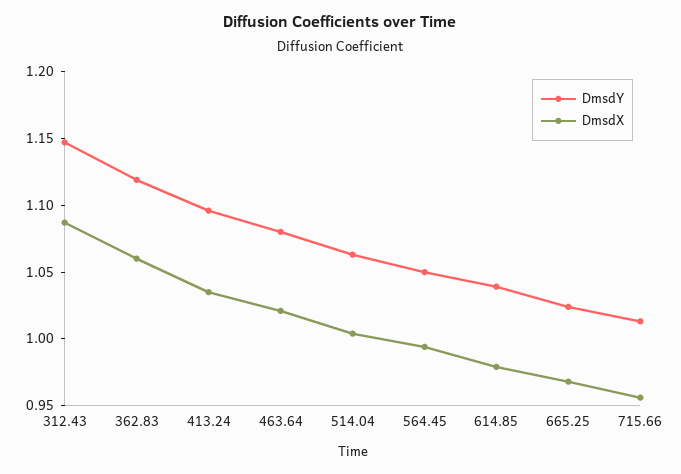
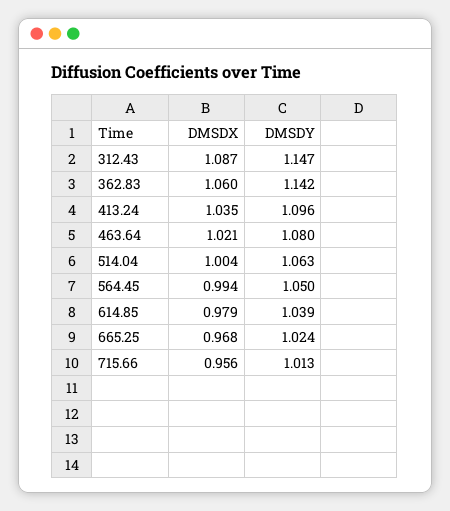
DmsdY, 362.83: 1.12 -> 1.142

